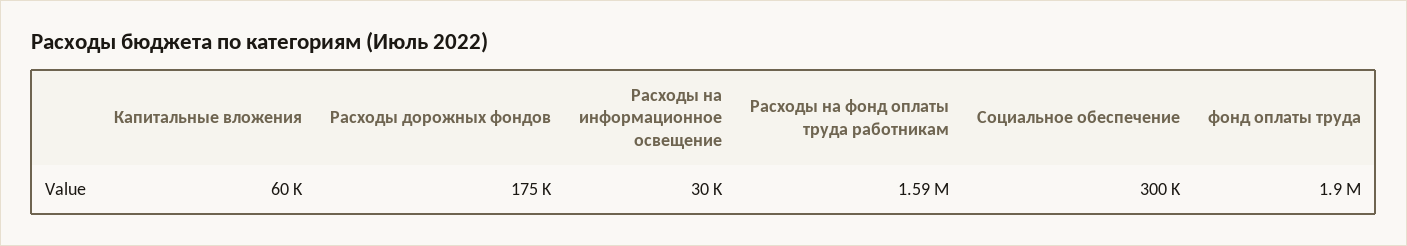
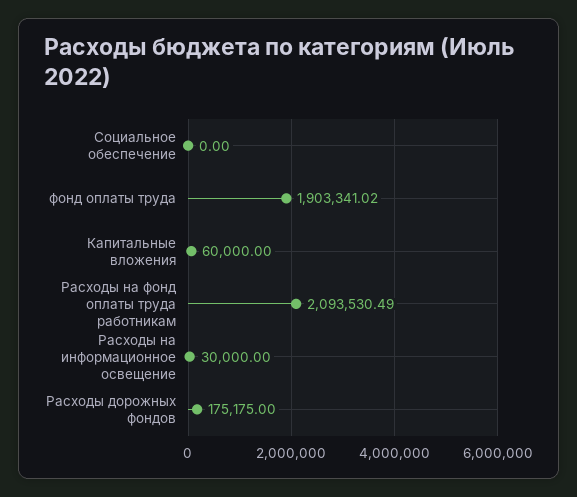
Расходы на фонд оплаты труда работникам: 1590000 -> 2093530.49
Социальное обеспечение: 300000 -> 0

